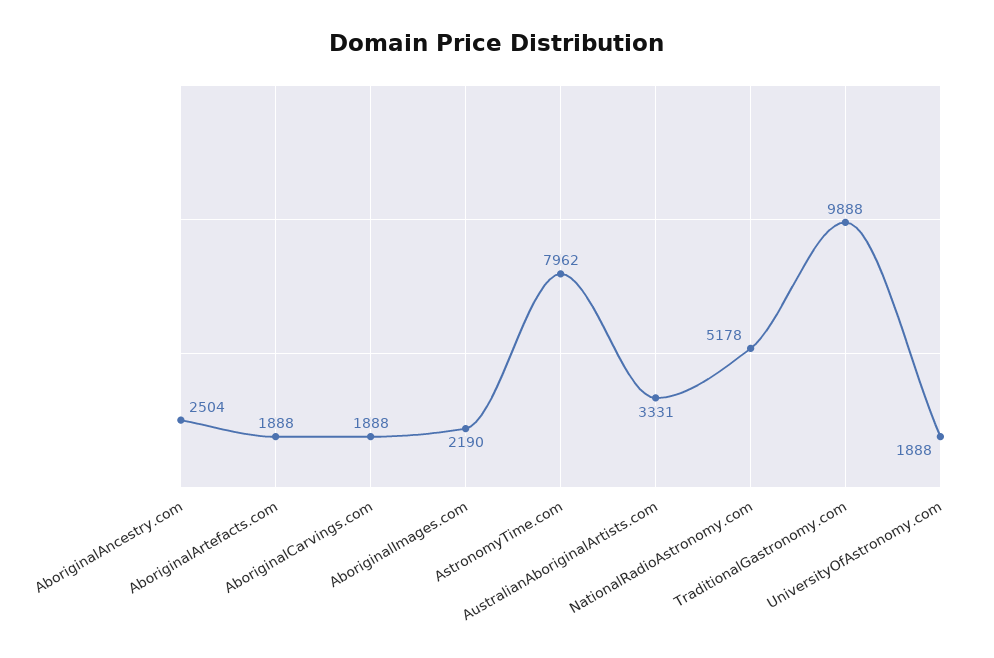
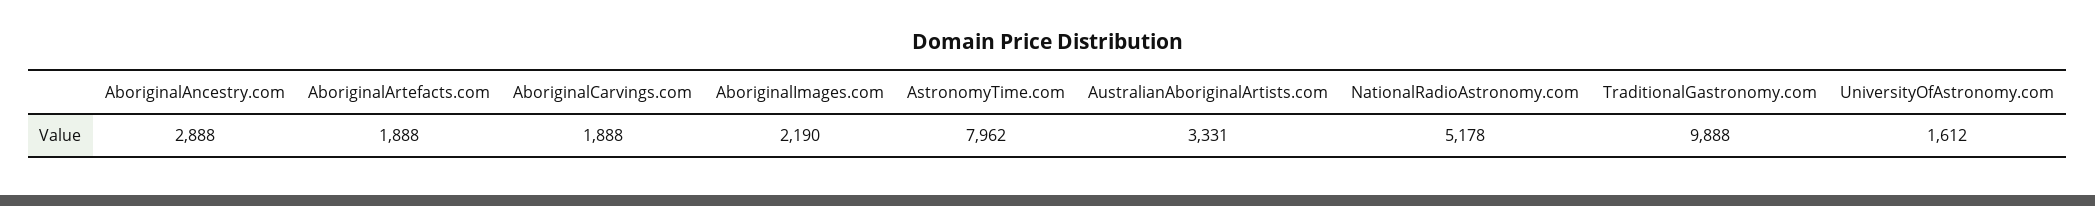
AboriginalAncestry.com: 2504 -> 2888
UniversityOfAstronomy.com: 1888 -> 1612

